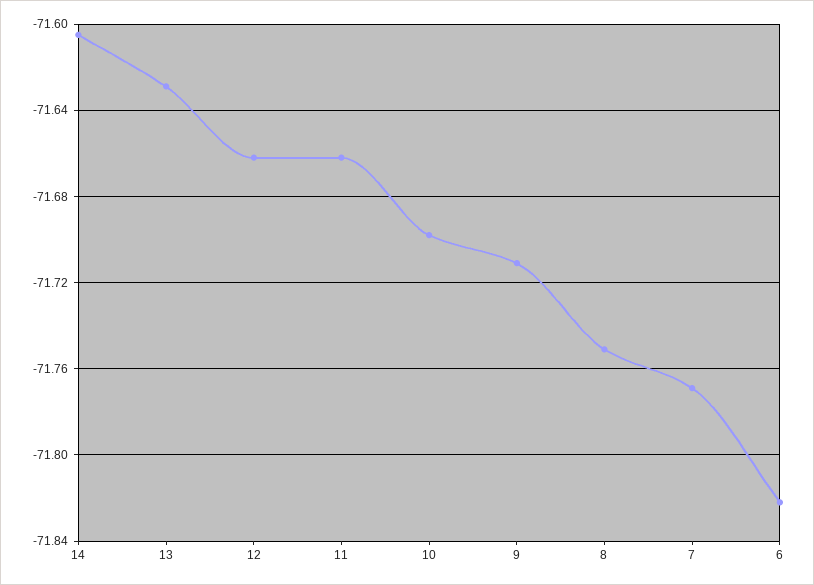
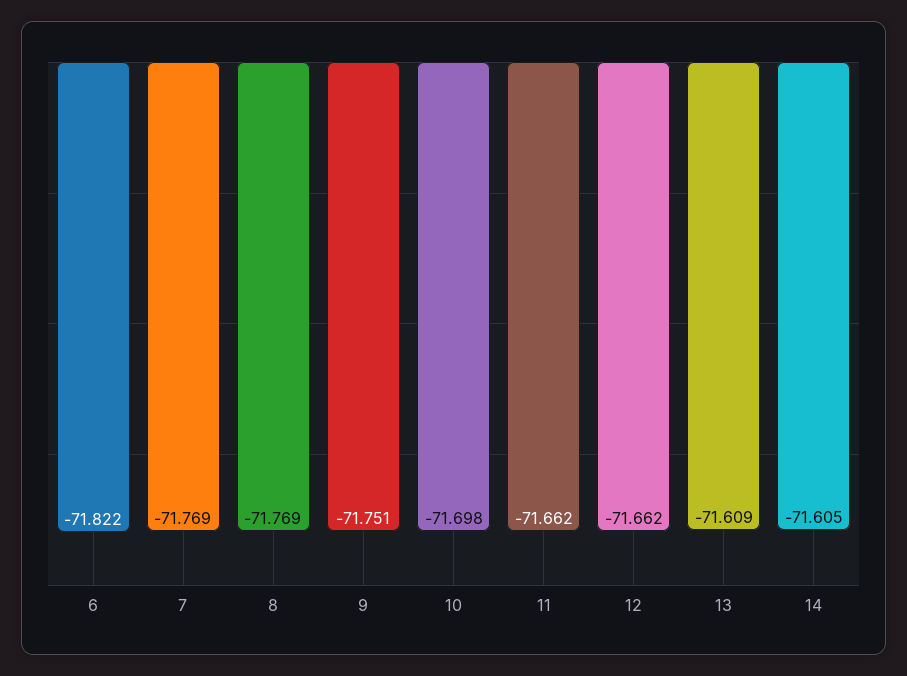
13: -71.63 -> -71.609
9: -71.71 -> -71.751
8: -71.75 -> -71.769

